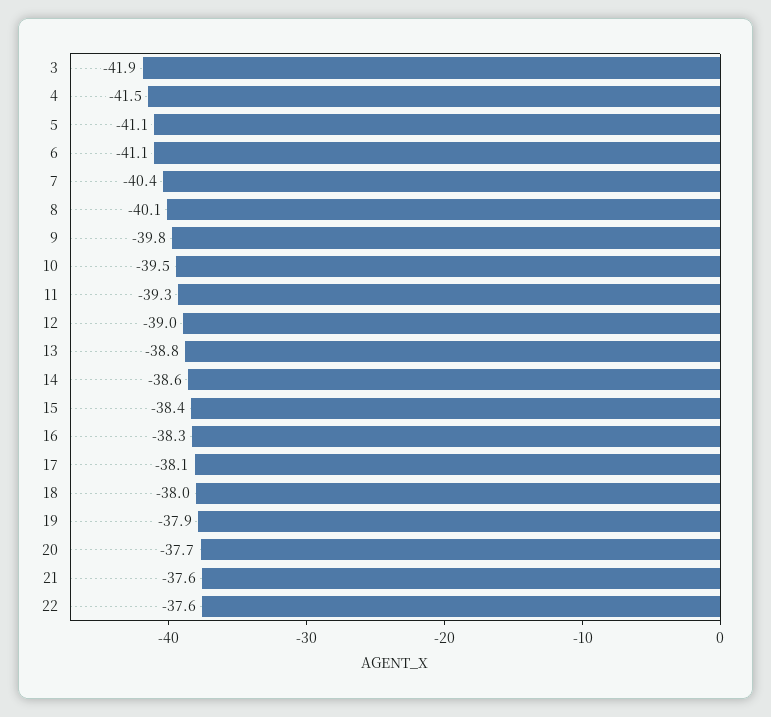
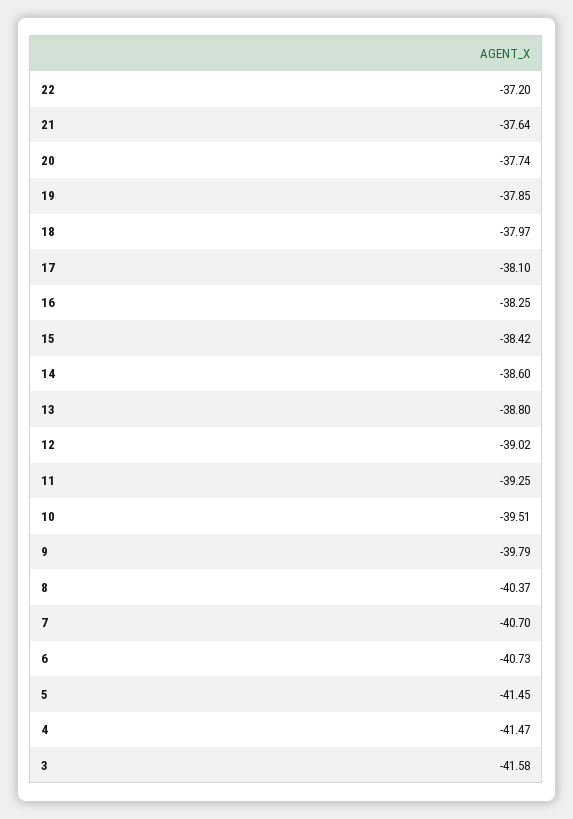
3: -41.9 -> -41.58
5: -41.1 -> -41.45
6: -41.1 -> -40.73
7: -40.4 -> -40.7
8: -40.1 -> -40.37
22: -37.6 -> -37.2

